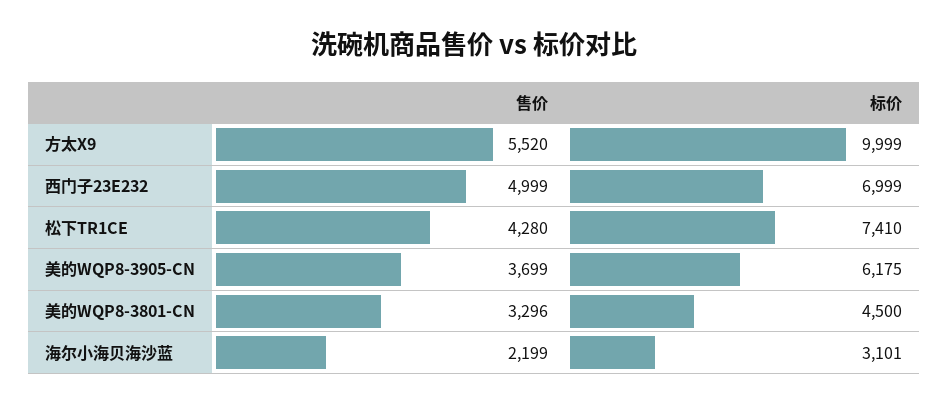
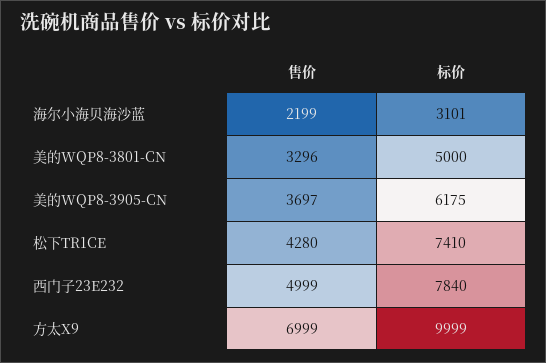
售价, 方太X9: 5520 -> 6999
标价, 西门子23E232: 6999 -> 7840
售价, 美的WQP8-3905-CN: 3699 -> 3697
标价, 美的WQP8-3801-CN: 4500 -> 5000

